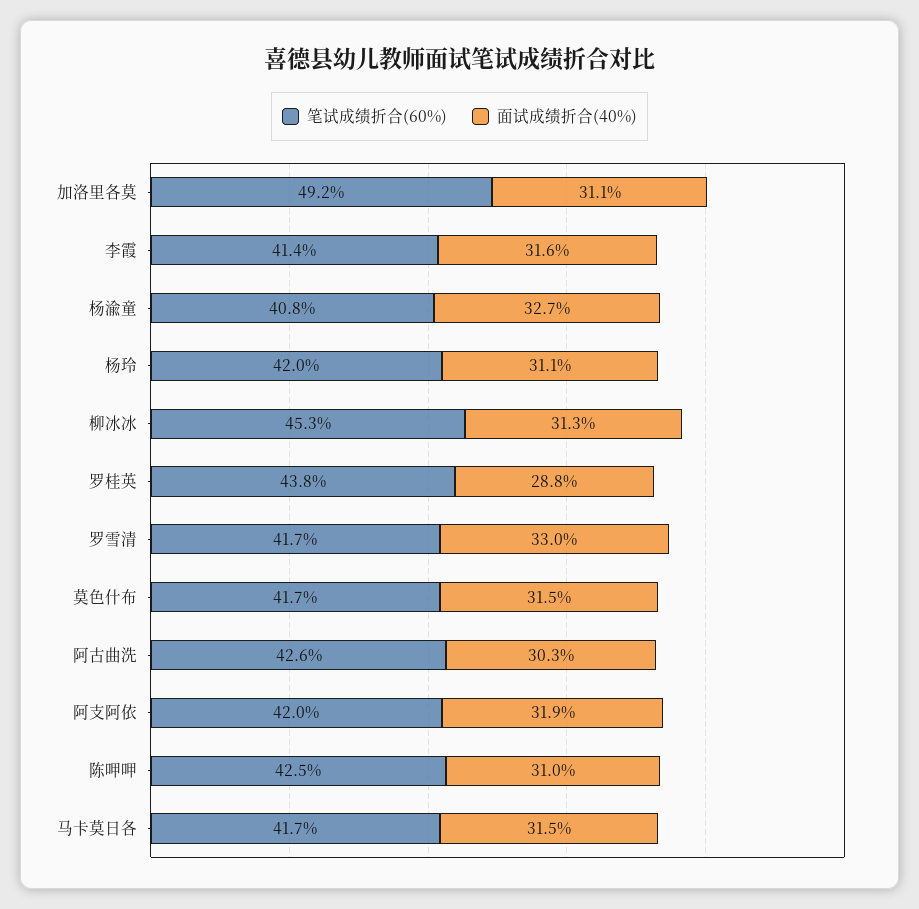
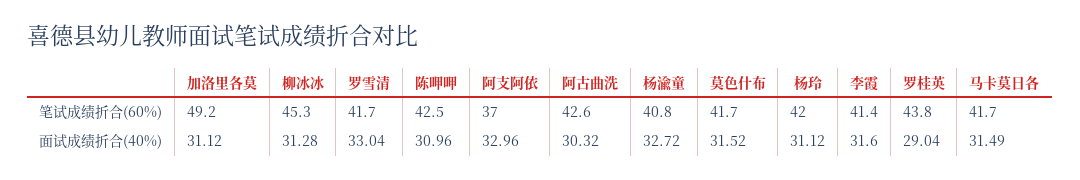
面试成绩折合(40%), 罗桂英: 28.8 -> 29.04
笔试成绩折合(60%), 阿支阿依: 42 -> 37
面试成绩折合(40%), 阿支阿依: 31.9 -> 32.96

